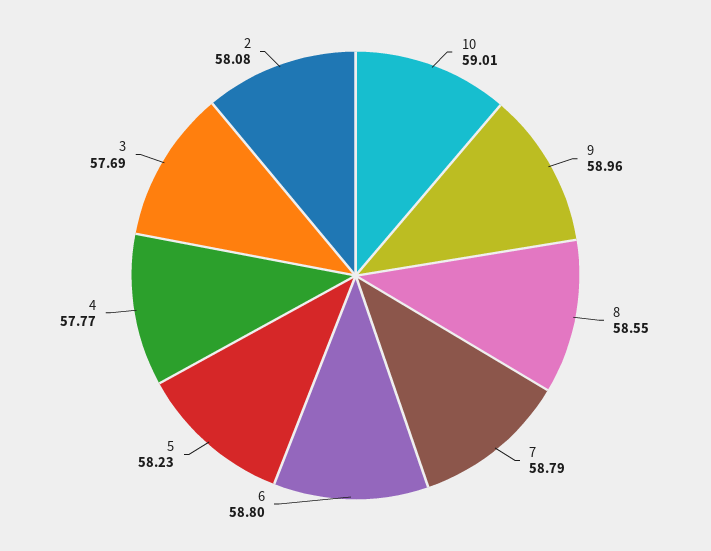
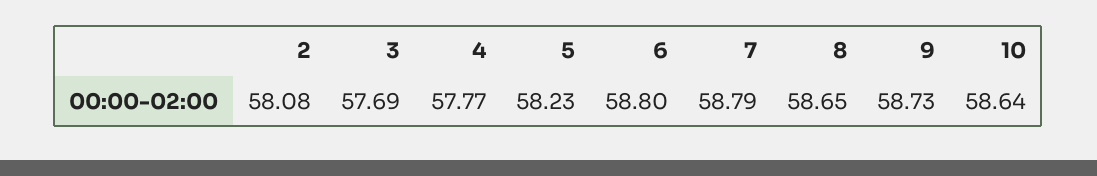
10: 59.01 -> 58.64
9: 58.96 -> 58.73
8: 58.55 -> 58.65

